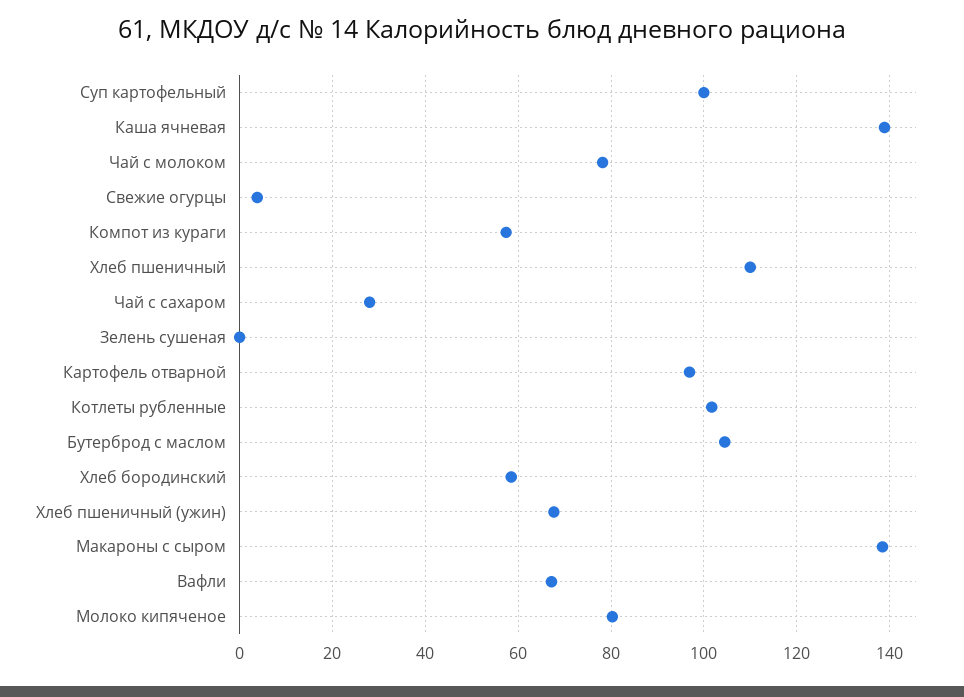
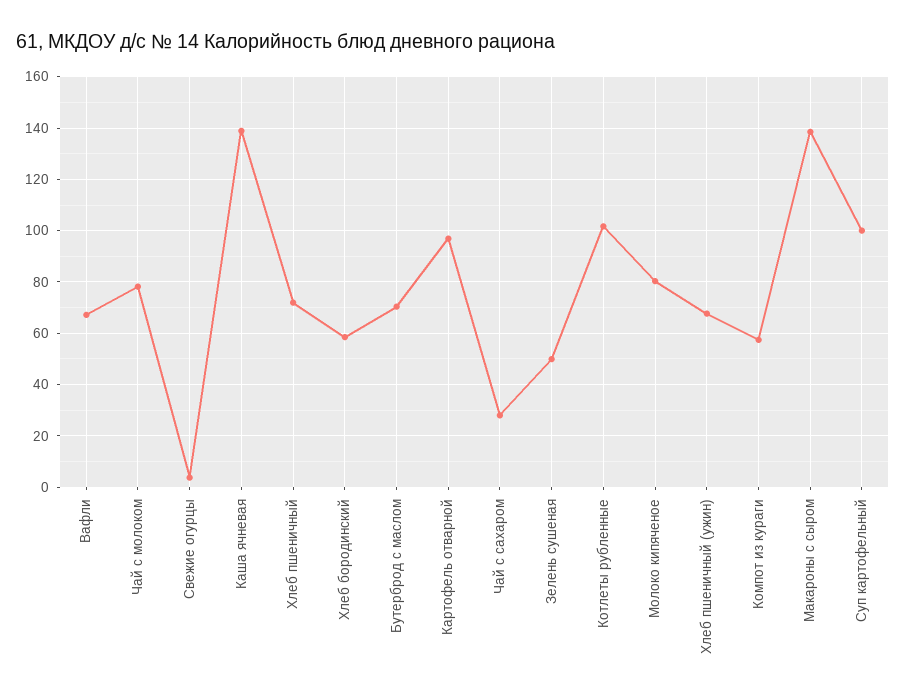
Хлеб пшеничный: 110 -> 72.5
Зелень сушеная: 0 -> 50
Бутерброд с маслом: 104 -> 70

